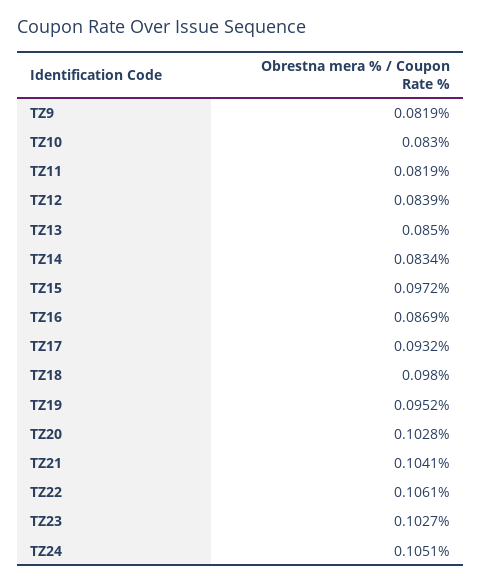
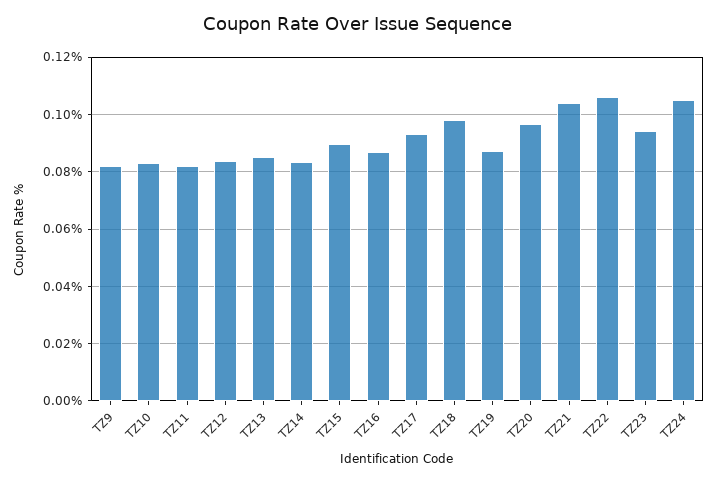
TZ15: 0.0972 -> 0.09
TZ19: 0.0952 -> 0.0875
TZ20: 0.1028 -> 0.0975
TZ23: 0.1027 -> 0.095

